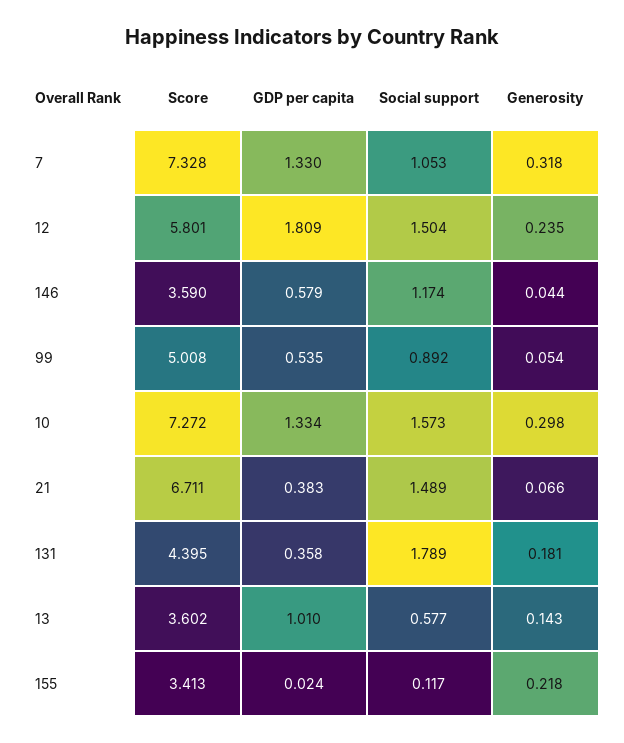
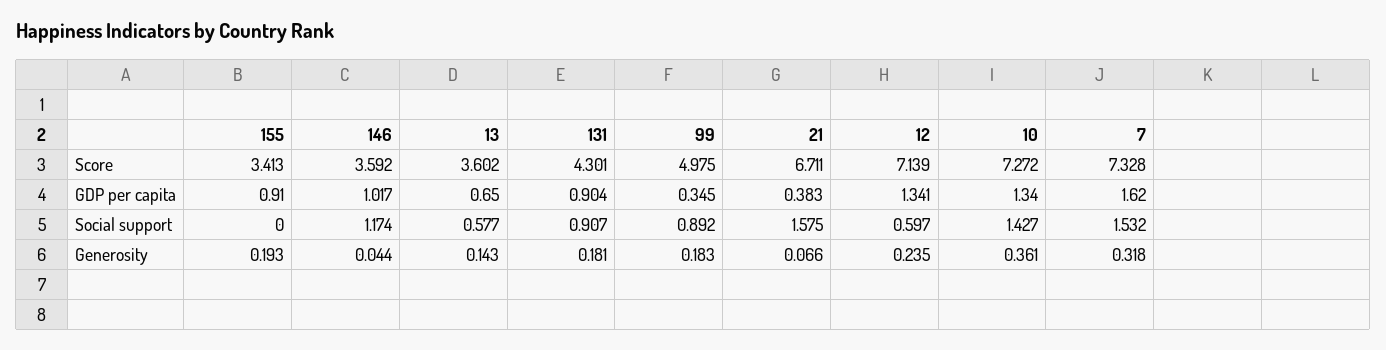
GDP per capita, 7: 1.33 -> 1.62
Social support, 7: 1.053 -> 1.532
Score, 12: 5.801 -> 7.139
GDP per capita, 12: 1.809 -> 1.341
Social support, 12: 1.504 -> 0.597
Score, 146: 3.59 -> 3.592
GDP per capita, 146: 0.579 -> 1.017
Score, 99: 5.008 -> 4.975
GDP per capita, 99: 0.535 -> 0.345
Generosity, 99: 0.054 -> 0.183
GDP per capita, 10: 1.334 -> 1.34
Social support, 10: 1.573 -> 1.427
Generosity, 10: 0.298 -> 0.361
Social support, 21: 1.489 -> 1.575
Score, 131: 4.395 -> 4.301
GDP per capita, 131: 0.358 -> 0.904
Social support, 131: 1.789 -> 0.907
GDP per capita, 13: 1.01 -> 0.65
GDP per capita, 155: 0.024 -> 0.91
Social support, 155: 0.117 -> 0
Generosity, 155: 0.218 -> 0.193

